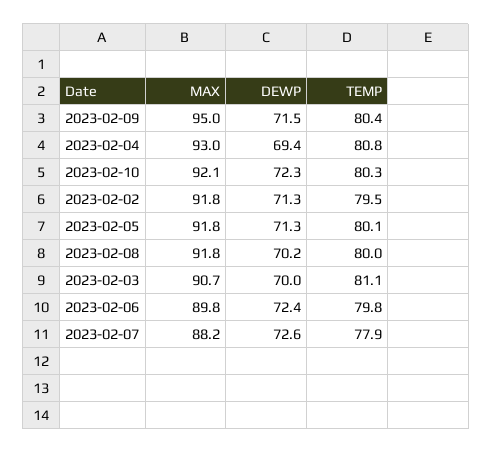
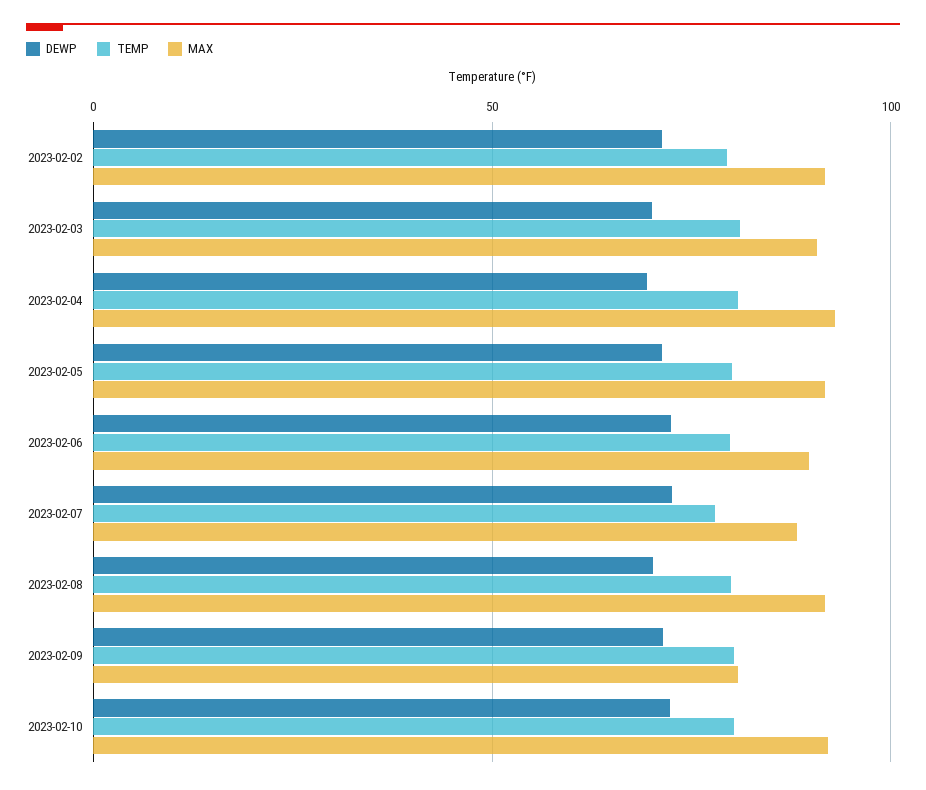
MAX, 2023-02-09: 95 -> 80

